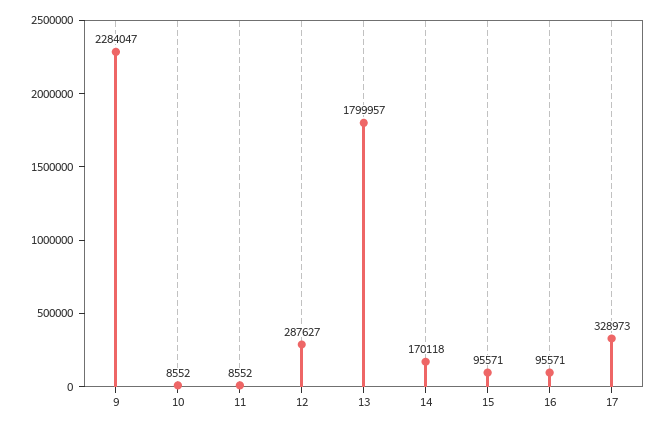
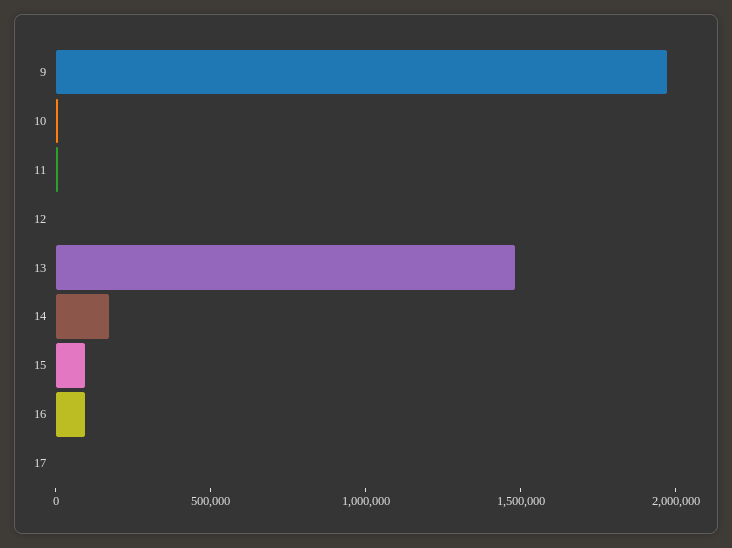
9: 2284047 -> 2000000
12: 287627 -> 0
13: 1799957 -> 1500000
17: 328973 -> 0

